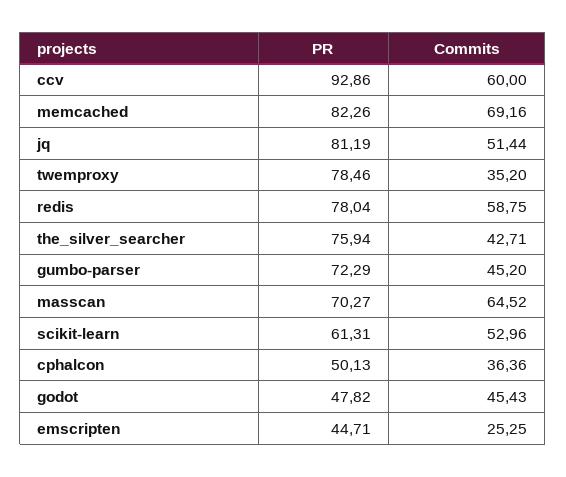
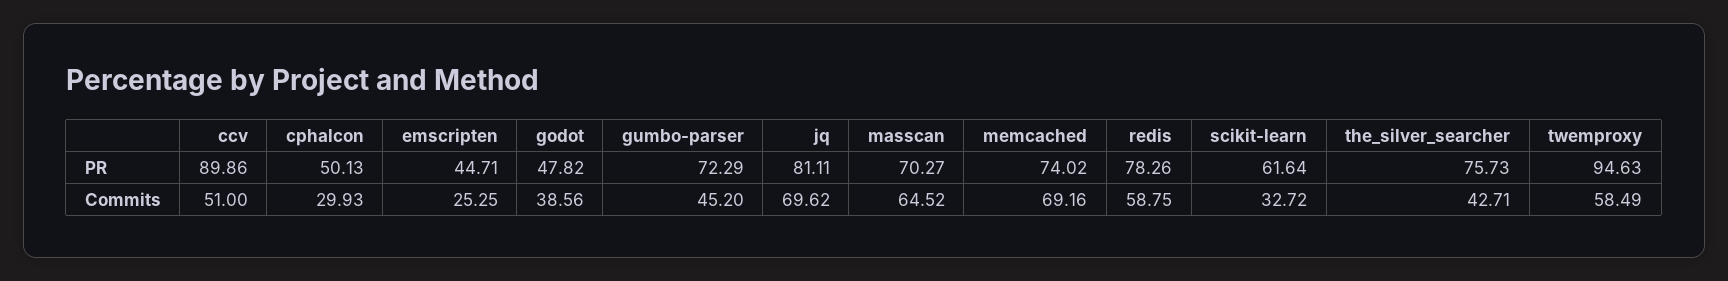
PR, ccv: 92.86 -> 89.86
Commits, ccv: 60 -> 51
PR, memcached: 82.26 -> 74.02
PR, jq: 81.19 -> 81.11
Commits, jq: 51.44 -> 69.62
PR, twemproxy: 78.46 -> 94.63
Commits, twemproxy: 35.2 -> 58.49
PR, redis: 78.04 -> 78.26
PR, the_silver_searcher: 75.94 -> 75.73
PR, scikit-learn: 61.31 -> 61.64
Commits, scikit-learn: 52.96 -> 32.72
Commits, cphalcon: 36.36 -> 29.93
Commits, godot: 45.43 -> 38.56

